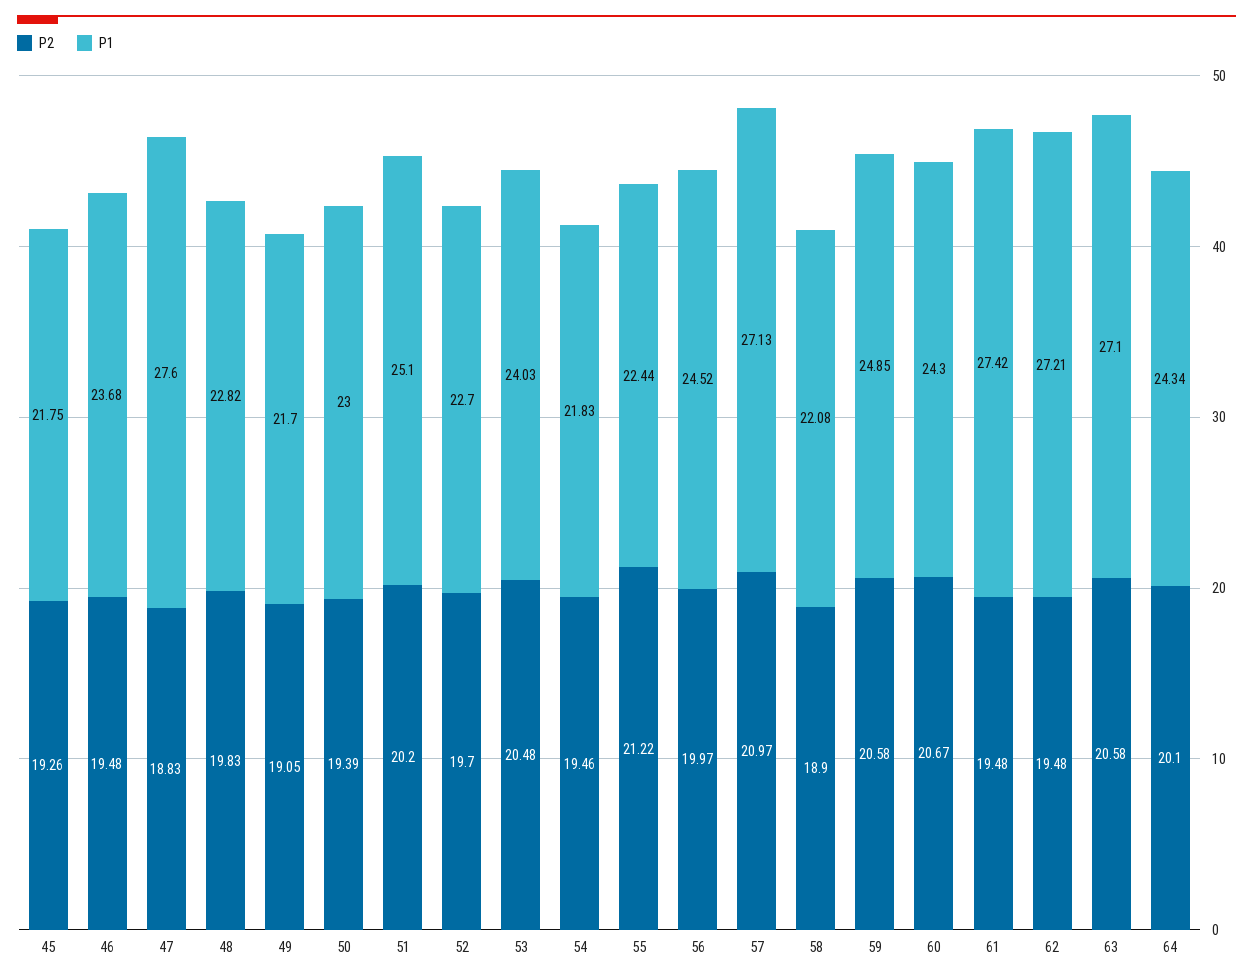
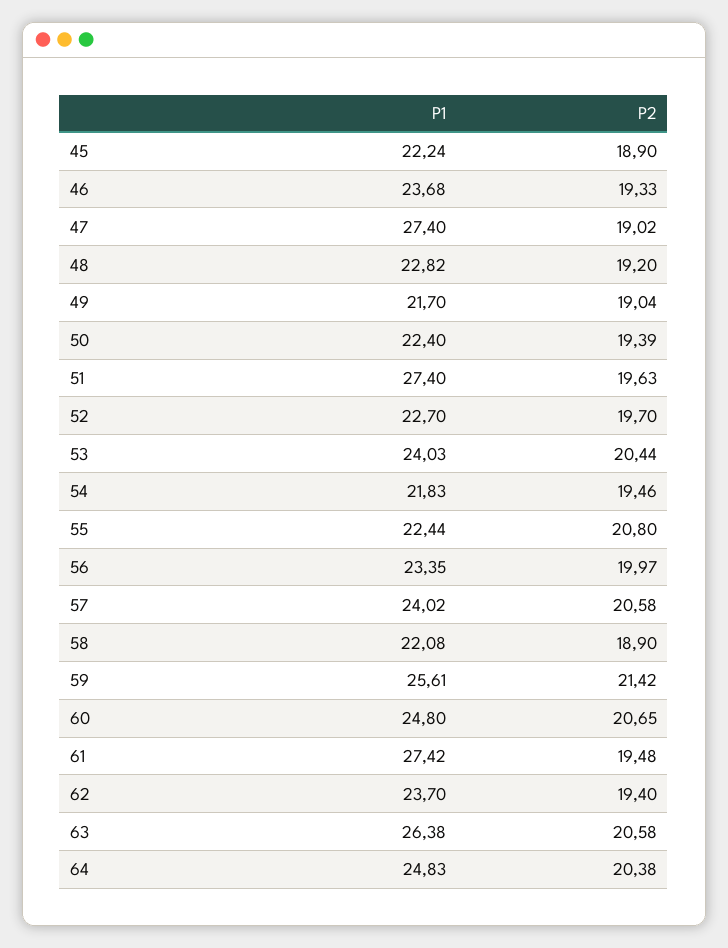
P2, 45: 19.26 -> 18.9
P1, 45: 21.75 -> 22.24
P2, 46: 19.48 -> 19.33
P2, 47: 18.83 -> 19.02
P1, 47: 27.6 -> 27.4
P2, 48: 19.83 -> 19.2
P2, 49: 19.05 -> 19.04
P1, 50: 23 -> 22.4
P2, 51: 20.2 -> 19.63
P1, 51: 25.1 -> 27.4
P2, 53: 20.48 -> 20.44
P2, 55: 21.22 -> 20.8
P1, 56: 24.52 -> 23.35
P2, 57: 20.97 -> 20.58
P1, 57: 27.13 -> 24.02
P2, 59: 20.58 -> 21.42
P1, 59: 24.85 -> 25.61
P2, 60: 20.67 -> 20.65
P1, 60: 24.3 -> 24.8
P2, 62: 19.48 -> 19.4
P1, 62: 27.21 -> 23.7
P1, 63: 27.1 -> 26.38
P2, 64: 20.1 -> 20.38
P1, 64: 24.34 -> 24.83

